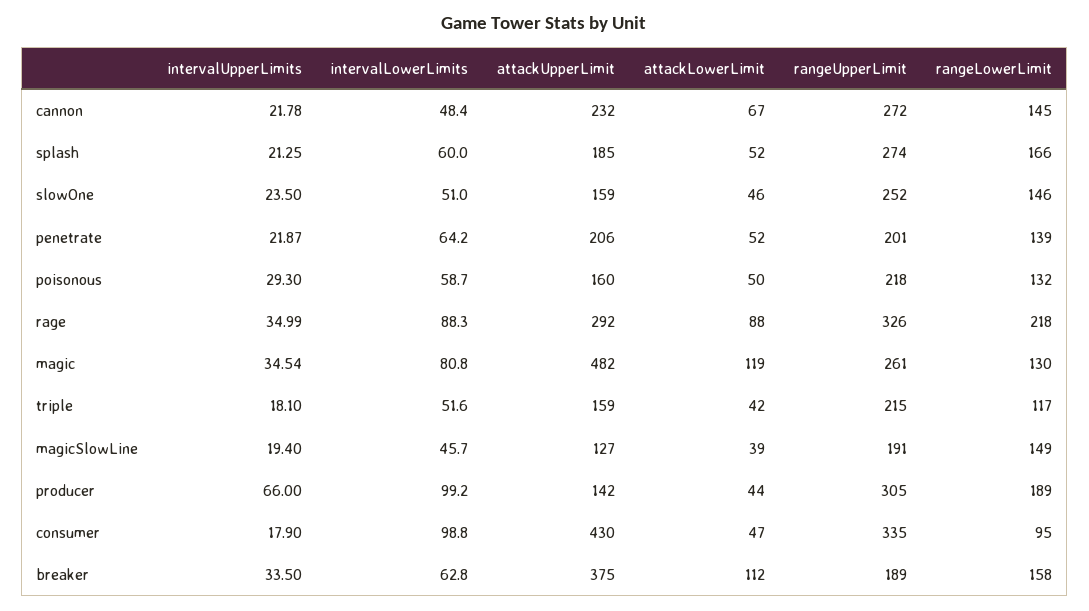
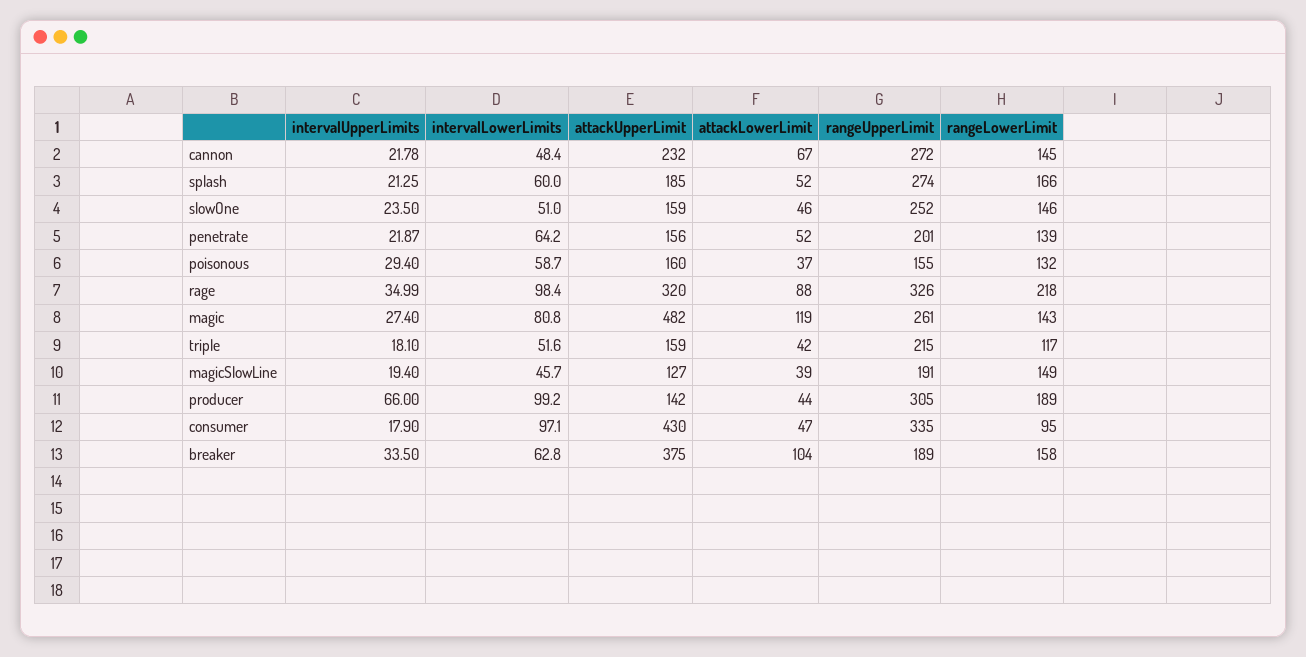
attackUpperLimit, penetrate: 206 -> 156
intervalUpperLimits, poisonous: 29.3 -> 29.4
attackLowerLimit, poisonous: 50 -> 37
rangeUpperLimit, poisonous: 218 -> 155
intervalLowerLimits, rage: 88.3 -> 98.4
attackUpperLimit, rage: 292 -> 320
intervalUpperLimits, magic: 34.54 -> 27.4
rangeLowerLimit, magic: 130 -> 143
intervalLowerLimits, consumer: 98.8 -> 97.1
attackLowerLimit, breaker: 112 -> 104

